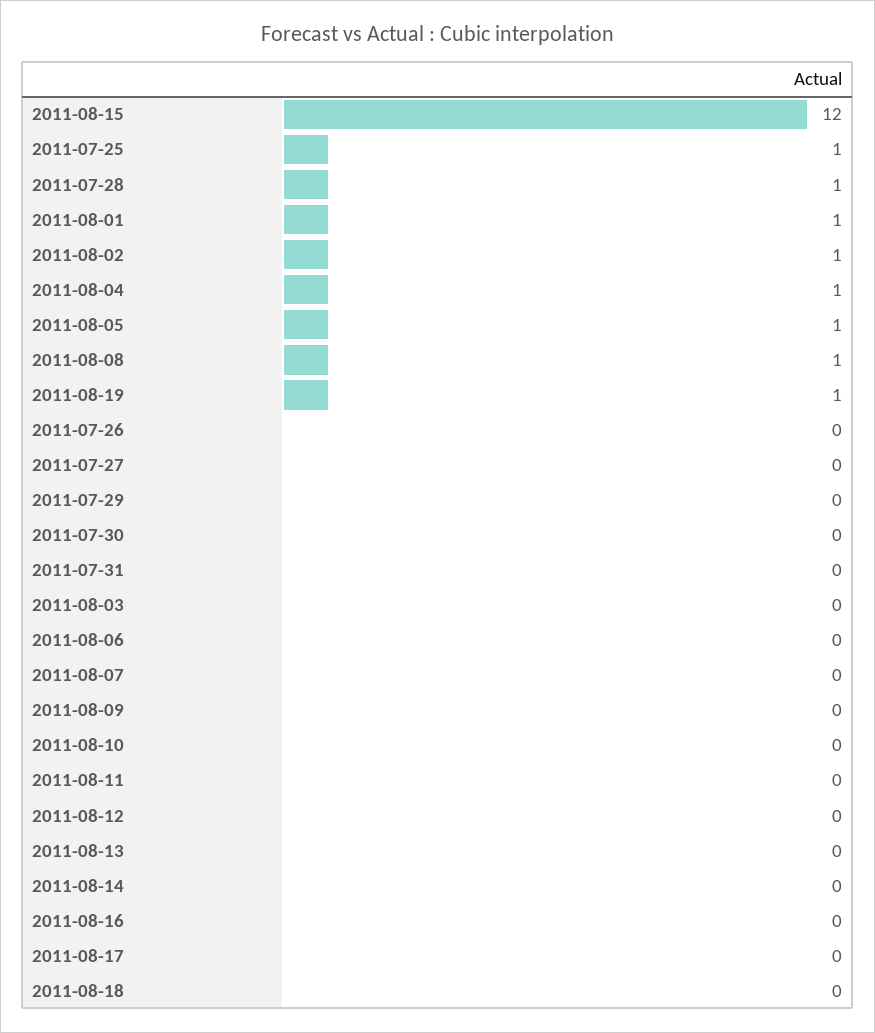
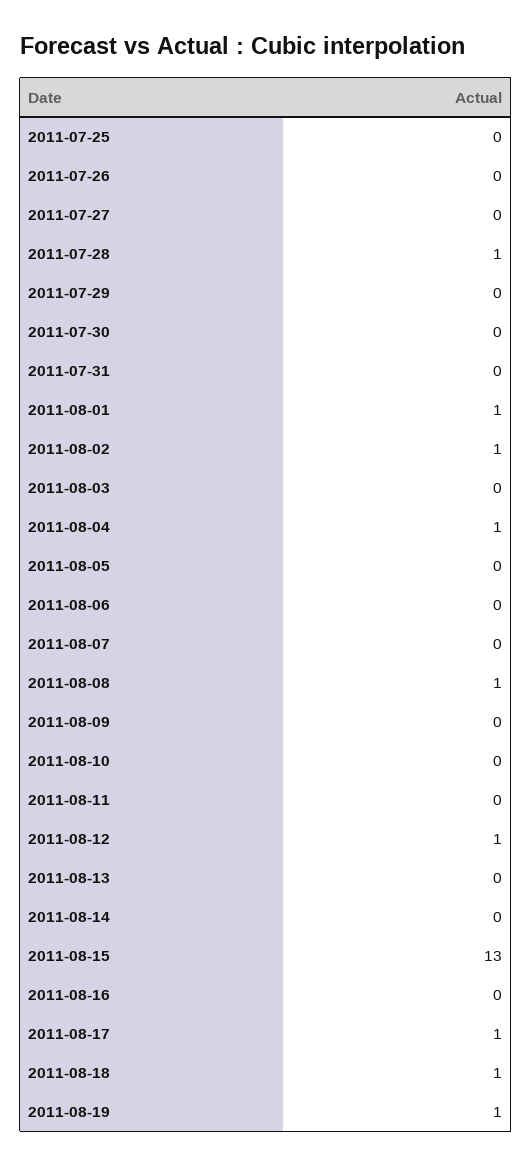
2011-08-15: 12 -> 13
2011-07-25: 1 -> 0
2011-08-05: 1 -> 0
2011-08-12: 0 -> 1
2011-08-17: 0 -> 1
2011-08-18: 0 -> 1

